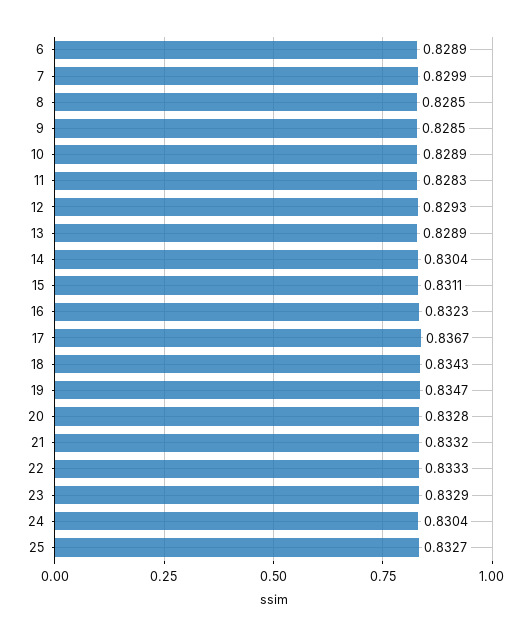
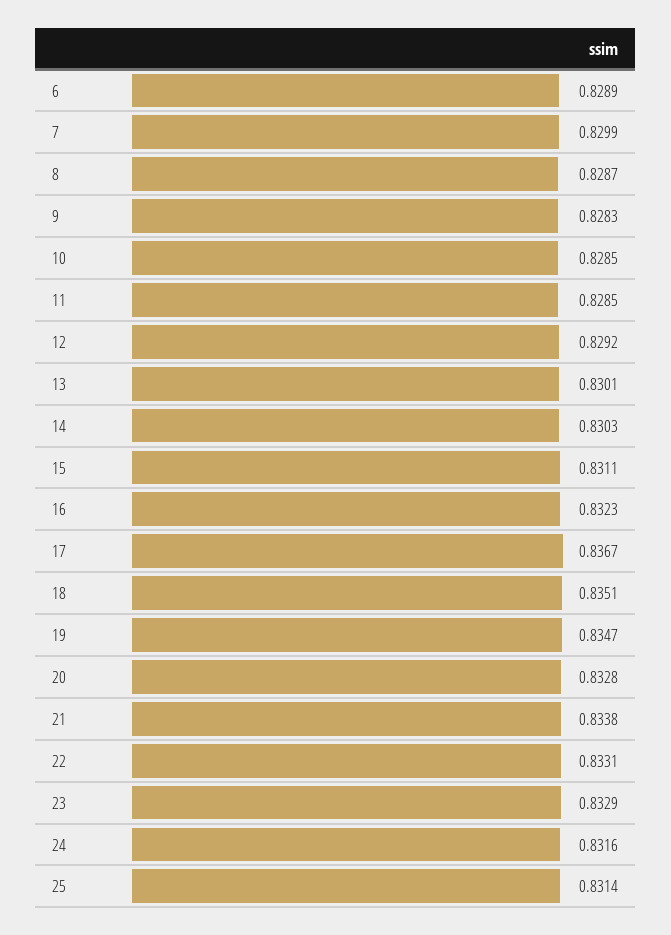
8: 0.8285 -> 0.8287
9: 0.8285 -> 0.8283
10: 0.8289 -> 0.8285
11: 0.8283 -> 0.8285
12: 0.8293 -> 0.8292
13: 0.8289 -> 0.8301
14: 0.8304 -> 0.8303
18: 0.8343 -> 0.8351
21: 0.8332 -> 0.8338
22: 0.8333 -> 0.8331
24: 0.8304 -> 0.8316
25: 0.8327 -> 0.8314

